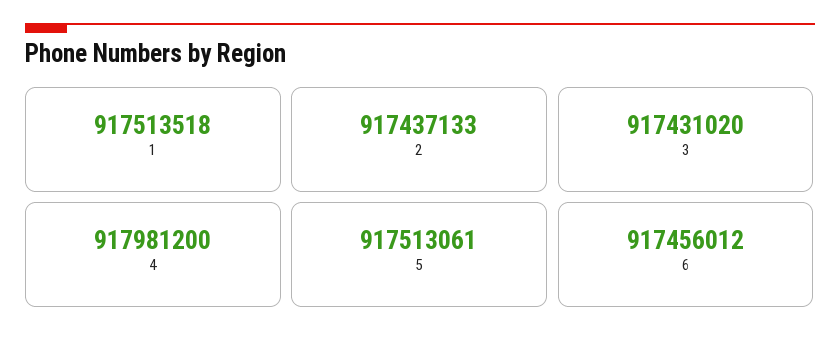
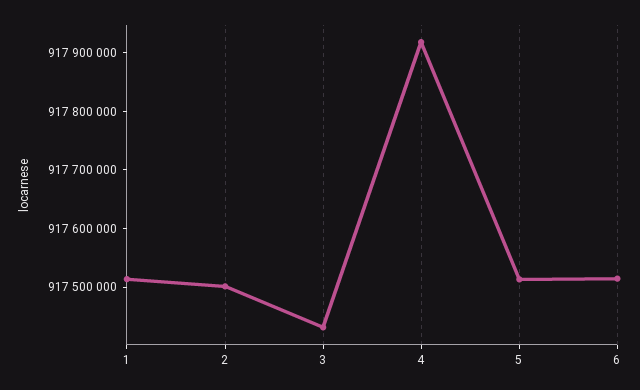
2: 917437133 -> 917500000
4: 917981200 -> 917920000
6: 917456012 -> 917520000

